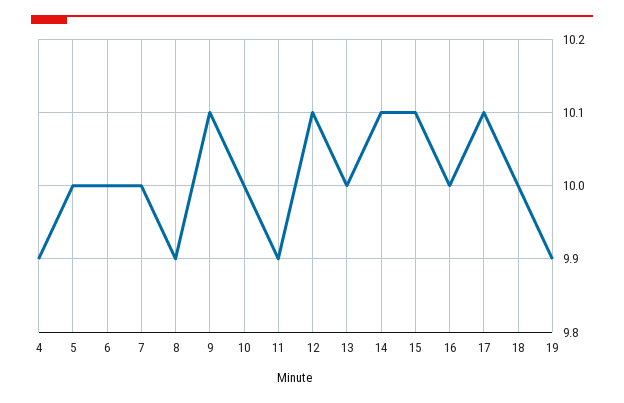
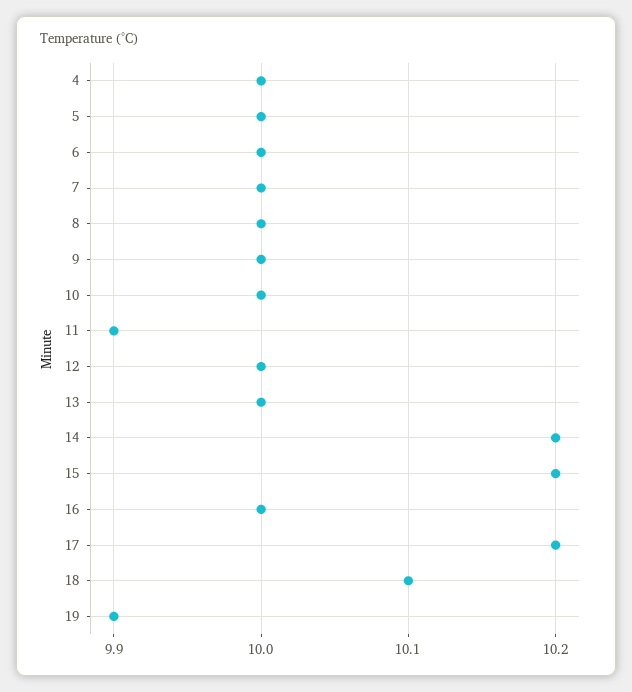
4: 9.9 -> 10
8: 9.9 -> 10
9: 10.1 -> 10
12: 10.1 -> 10
14: 10.1 -> 10.2
15: 10.1 -> 10.2
17: 10.1 -> 10.2
18: 10 -> 10.1

